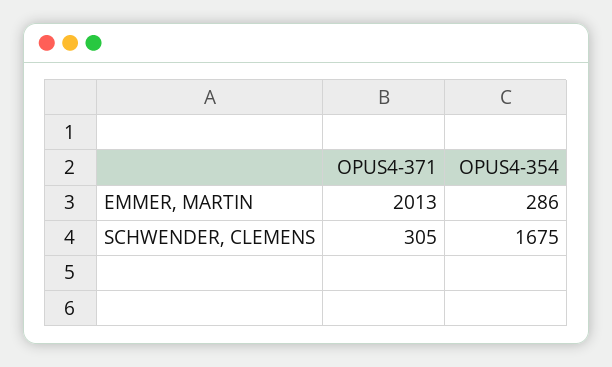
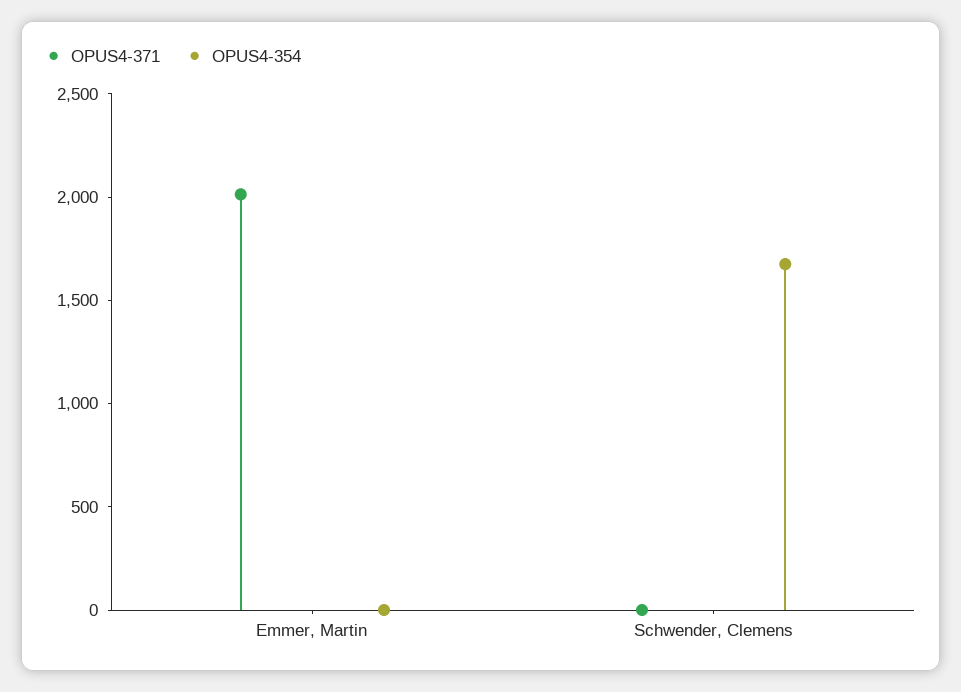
OPUS4-354, EMMER, MARTIN: 286 -> 0
OPUS4-371, SCHWENDER, CLEMENS: 305 -> 0

